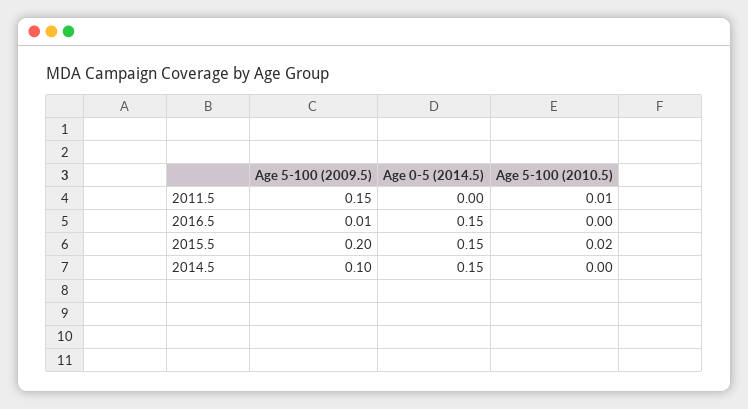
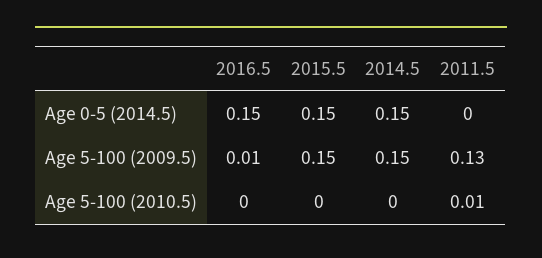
Age 5-100 (2009.5), 2011.5: 0.15 -> 0.13
Age 5-100 (2009.5), 2015.5: 0.2 -> 0.15
Age 5-100 (2010.5), 2015.5: 0.02 -> 0
Age 5-100 (2009.5), 2014.5: 0.1 -> 0.15

